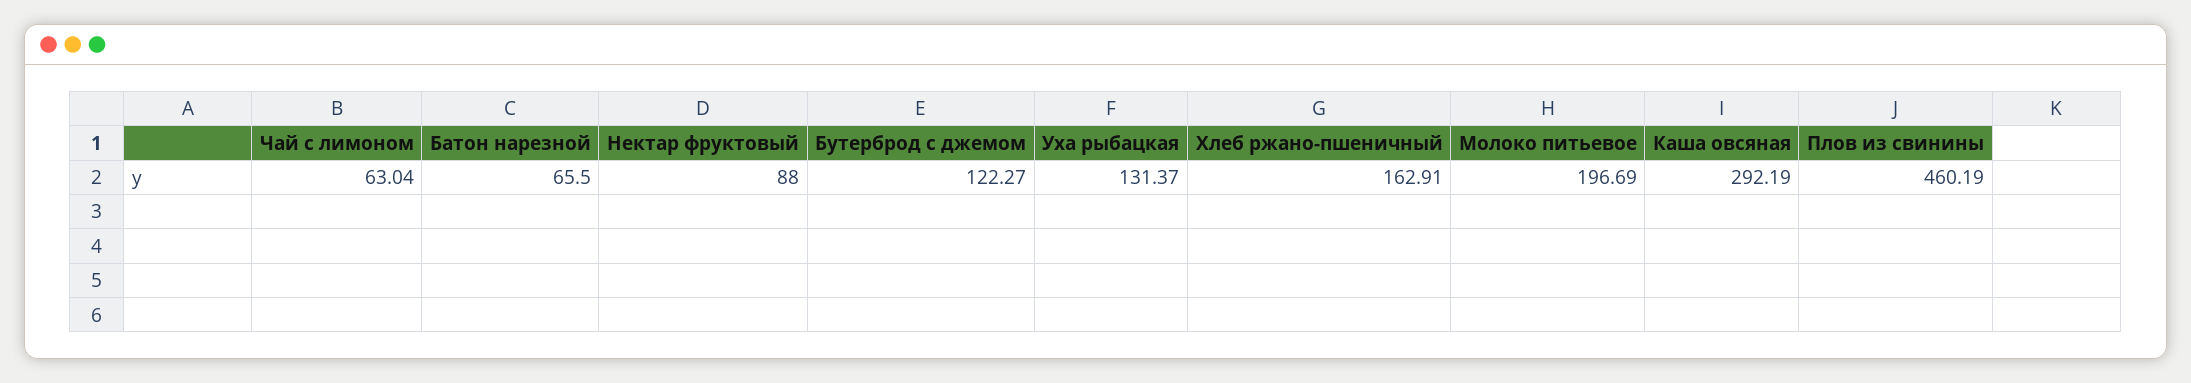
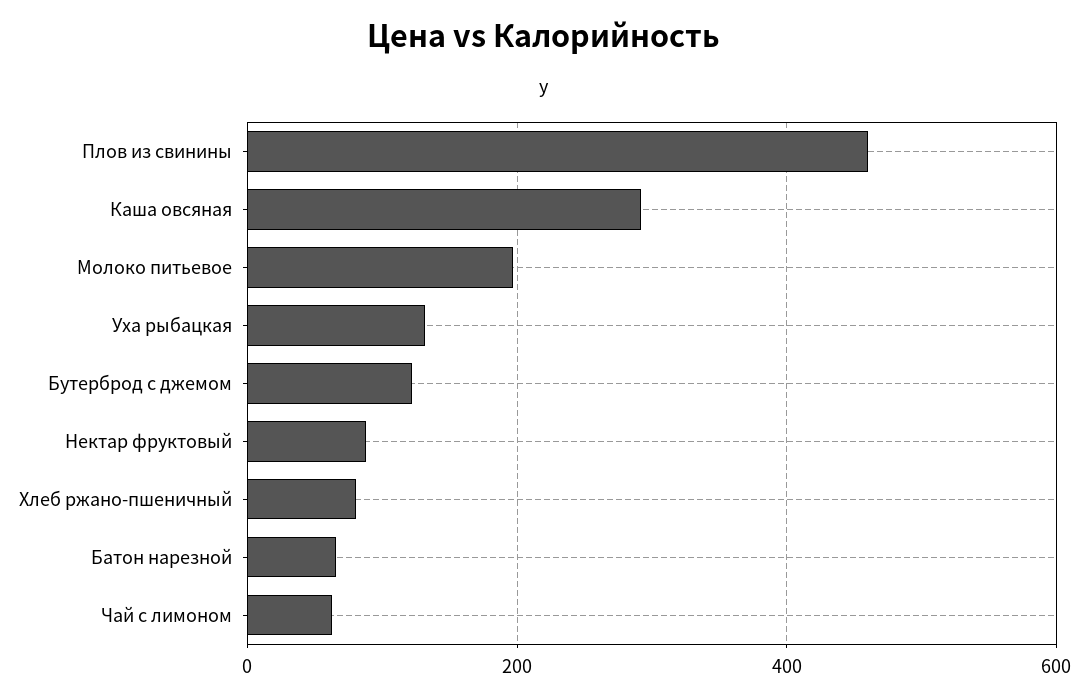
Хлеб ржано-пшеничный: 162.91 -> 80

